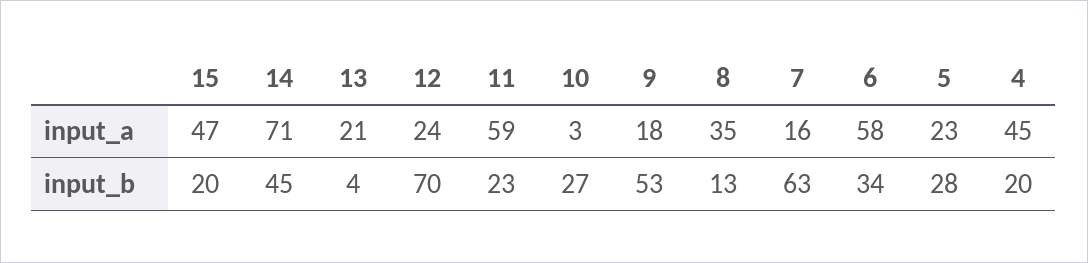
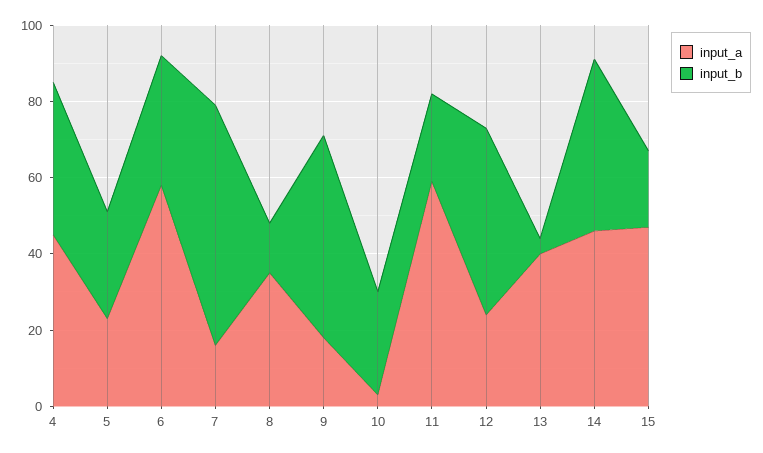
input_a, 14: 71 -> 45
input_a, 13: 21 -> 40
input_b, 12: 70 -> 50
input_b, 4: 20 -> 40

